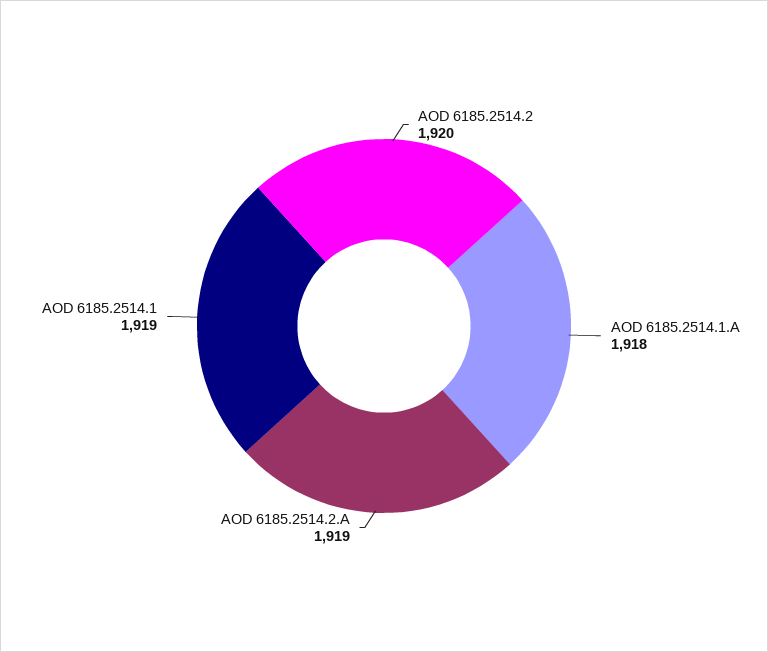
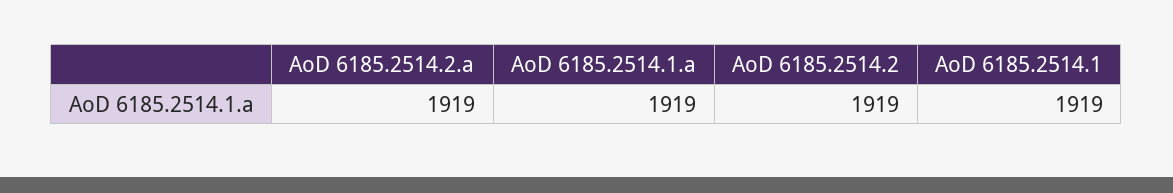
AOD 6185.2514.2: 1920 -> 1919
AOD 6185.2514.1.A: 1918 -> 1919

